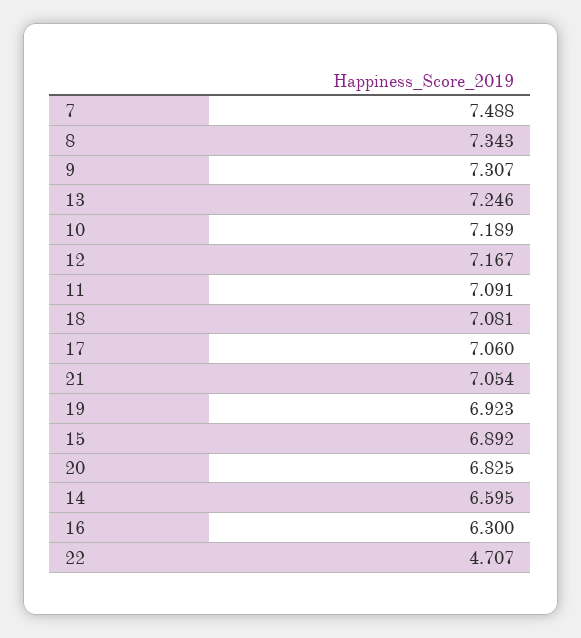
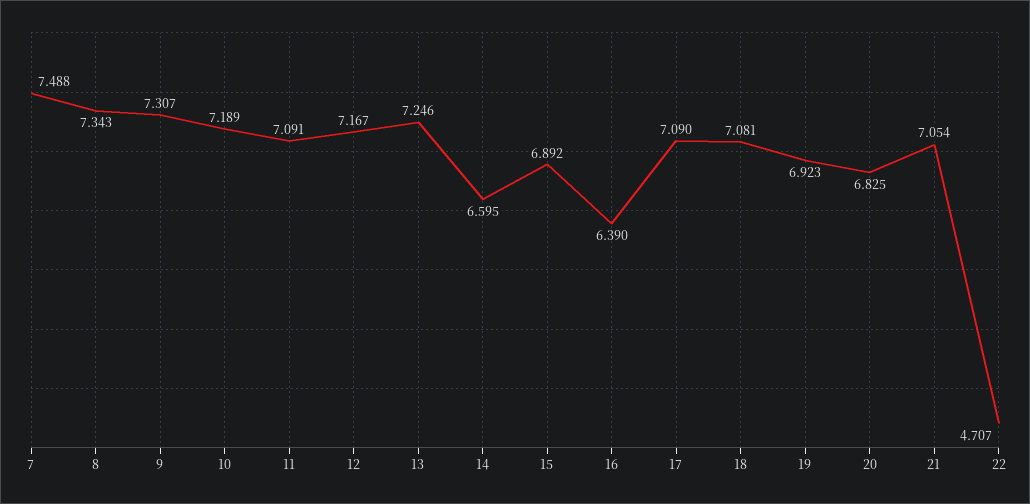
17: 7.06 -> 7.09
16: 6.3 -> 6.39

